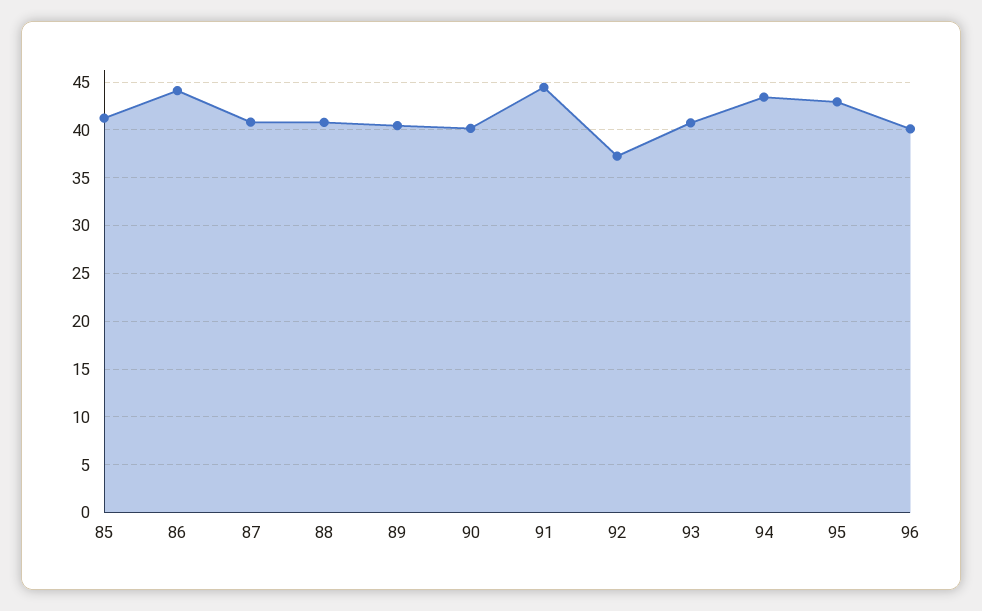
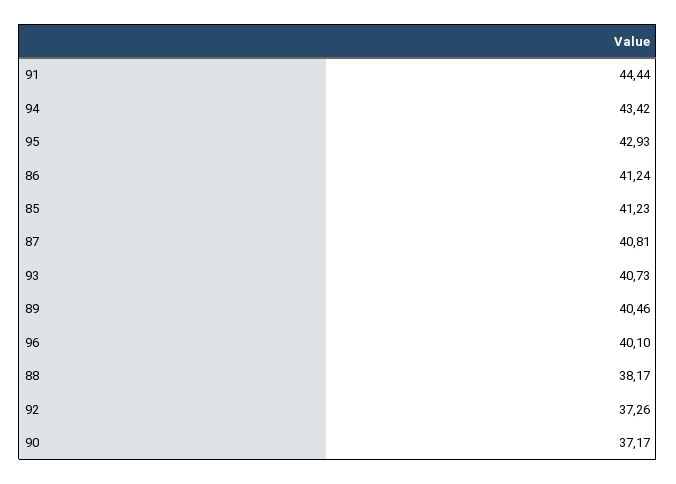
86: 44 -> 41.24
88: 41 -> 38.17
90: 40 -> 37.17

